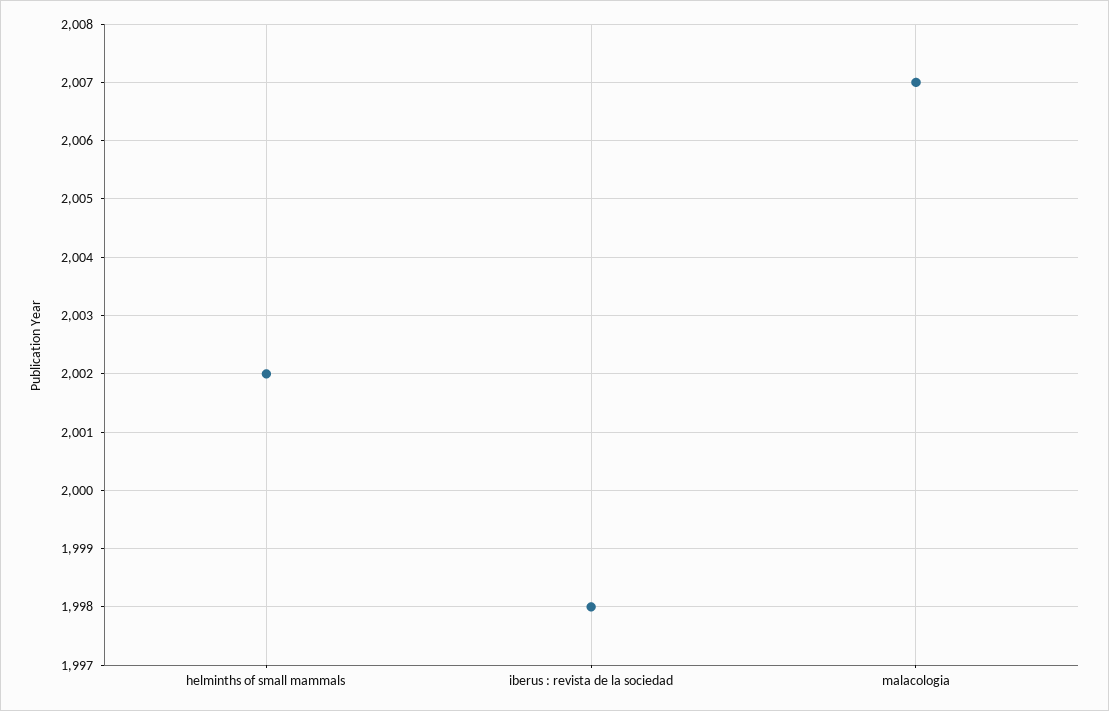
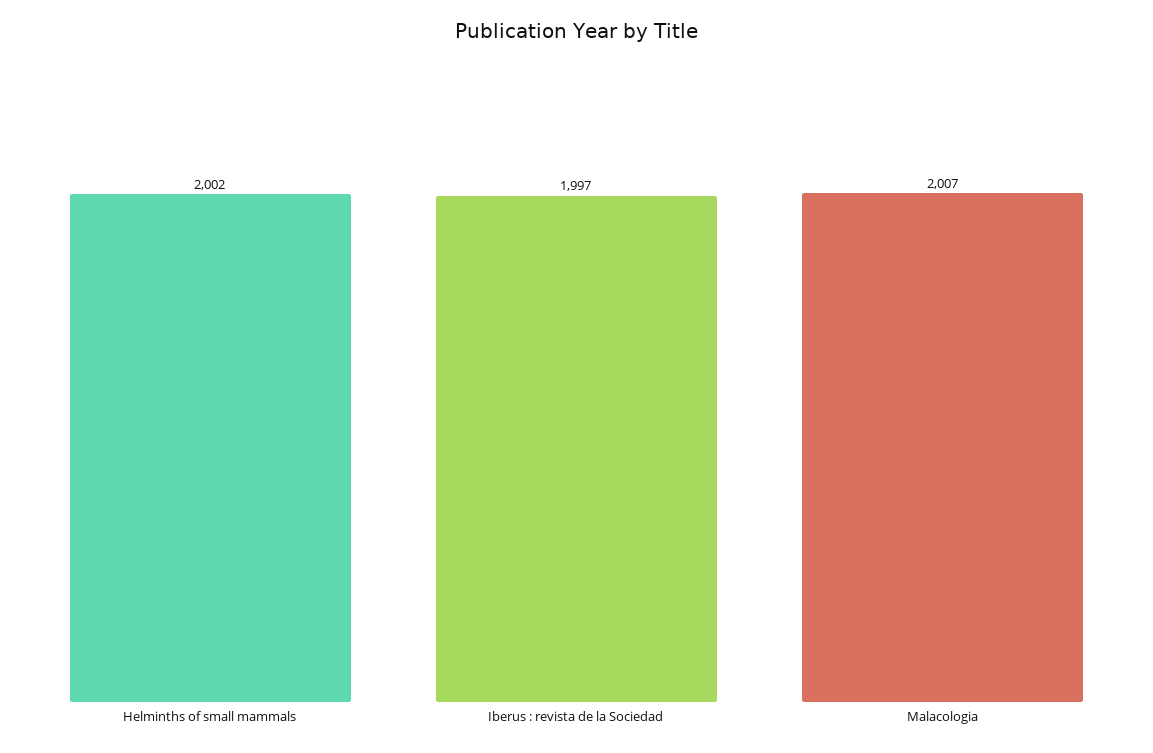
iberus : revista de la sociedad: 1998 -> 1997

